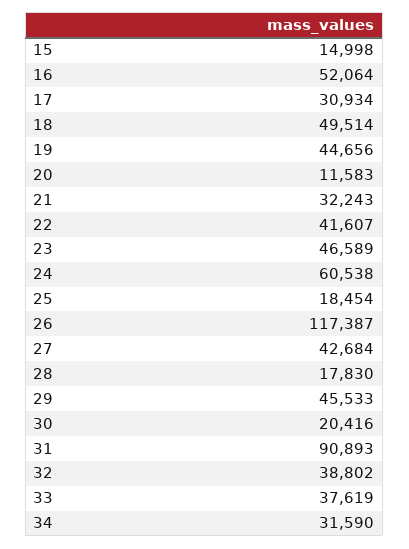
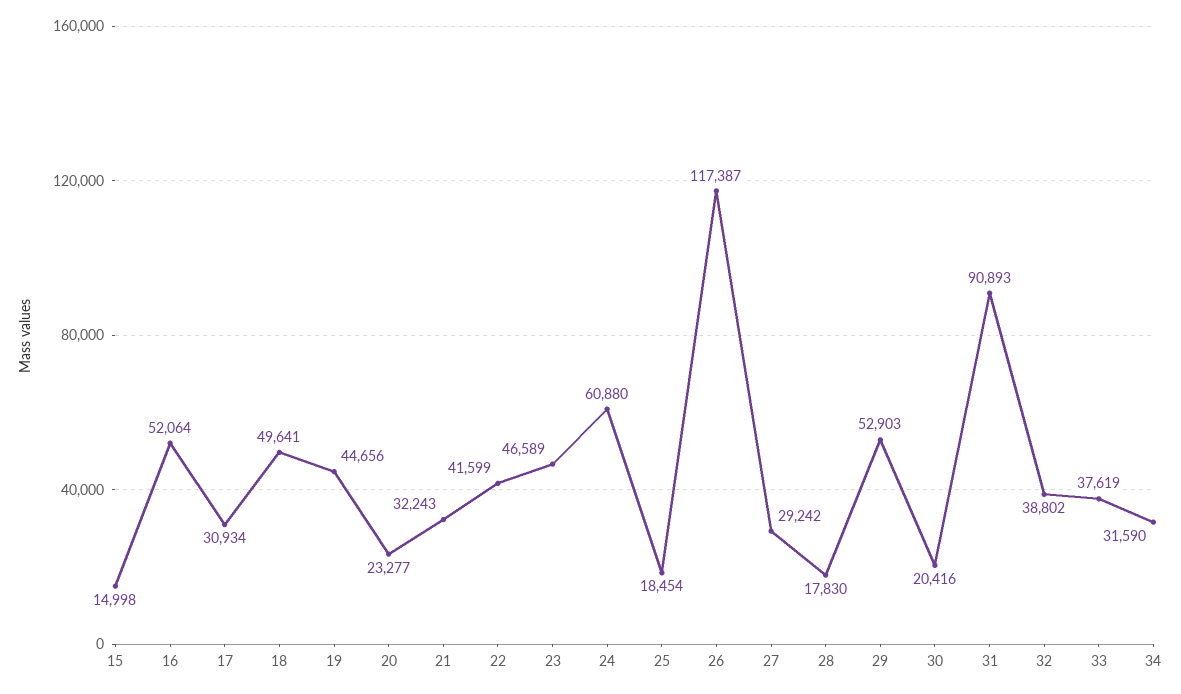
18: 49514 -> 49641
20: 11583 -> 23277
22: 41607 -> 41599
24: 60538 -> 60880
27: 42684 -> 29242
29: 45533 -> 52903

